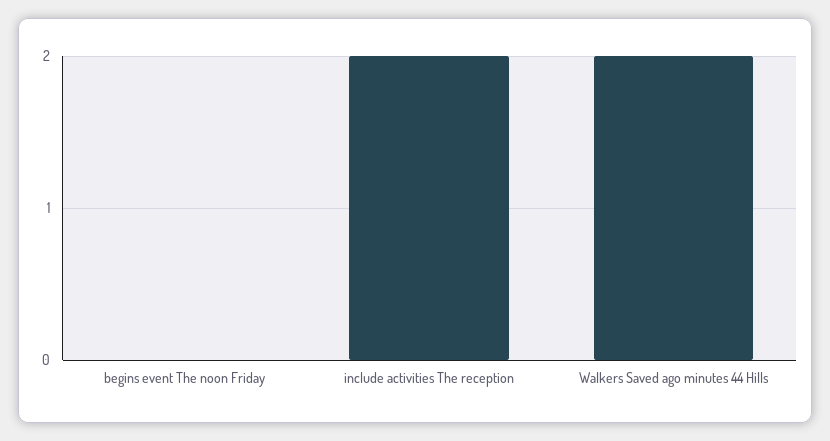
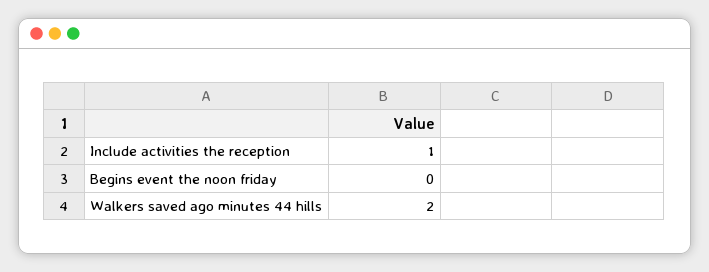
include activities The reception: 2 -> 1

